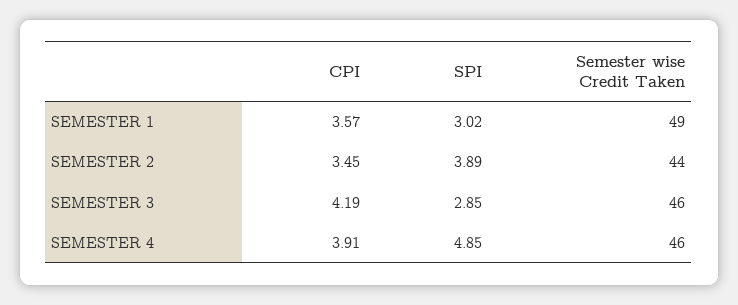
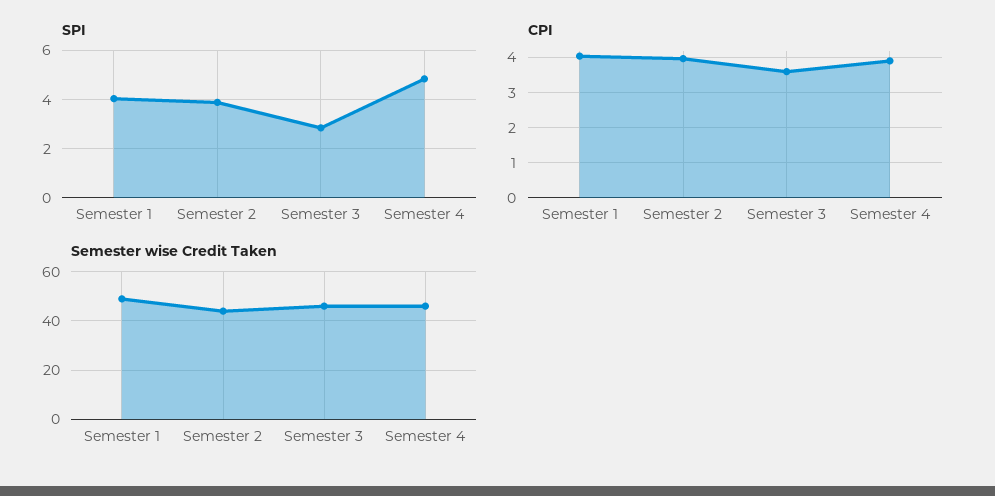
CPI, SEMESTER 1: 3.57 -> 4
SPI, SEMESTER 1: 3.02 -> 4
CPI, SEMESTER 2: 3.45 -> 4
CPI, SEMESTER 3: 4.19 -> 3.6

